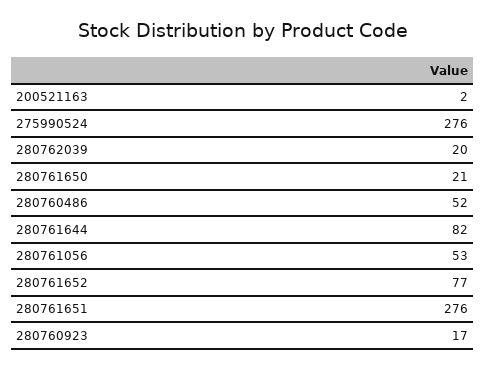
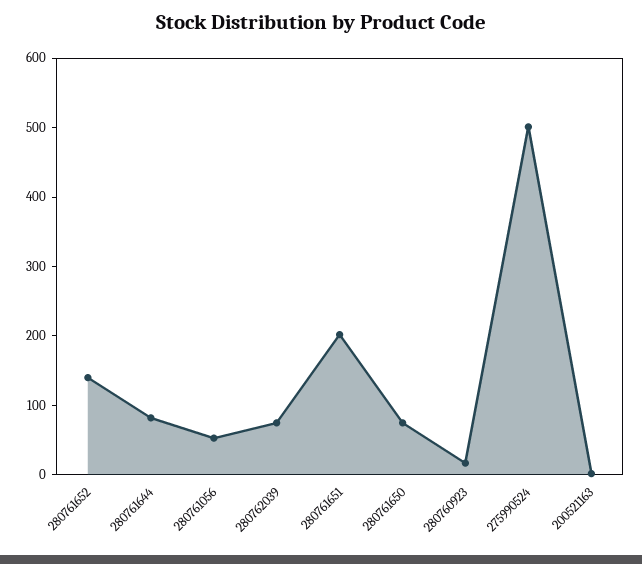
275990524: 276 -> 500
280762039: 20 -> 80
280761650: 21 -> 80
280760486: 52 -> none
280761652: 77 -> 140
280761651: 276 -> 200

